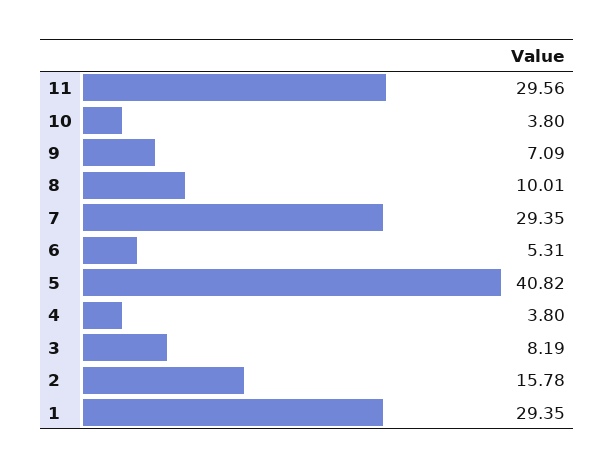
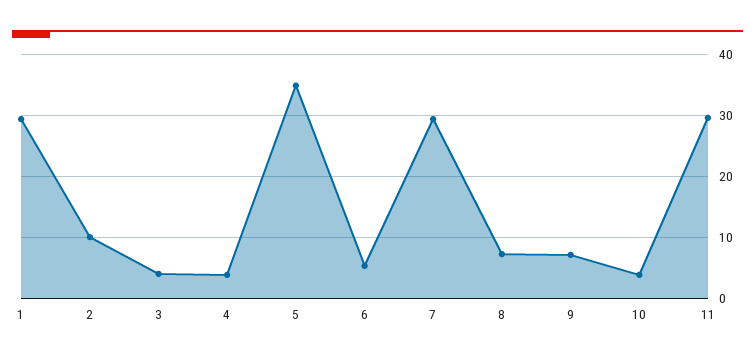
8: 10.01 -> 7
5: 40.82 -> 35
3: 8.19 -> 4
2: 15.78 -> 10

